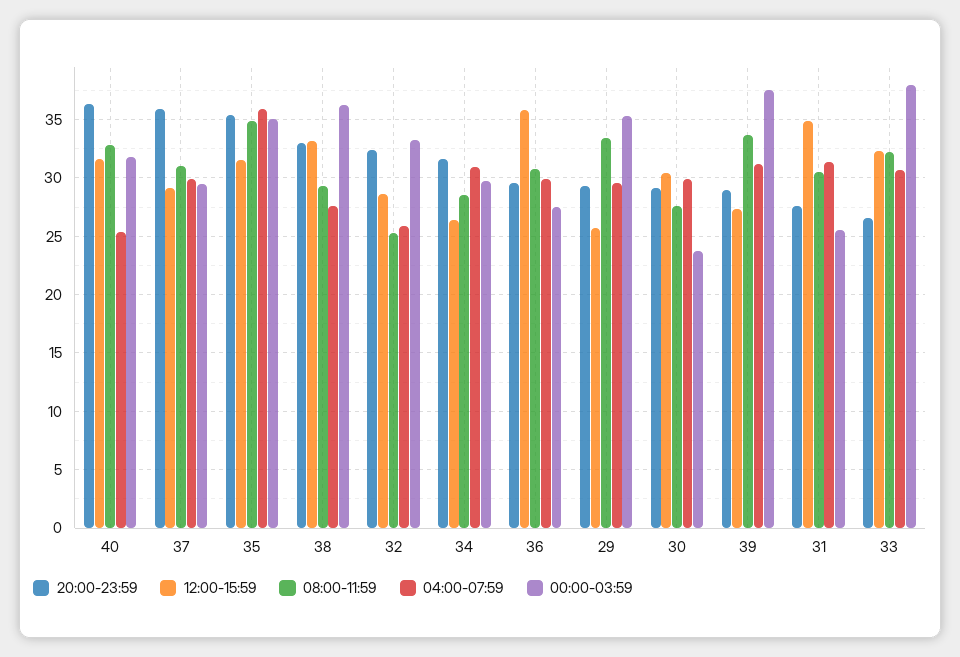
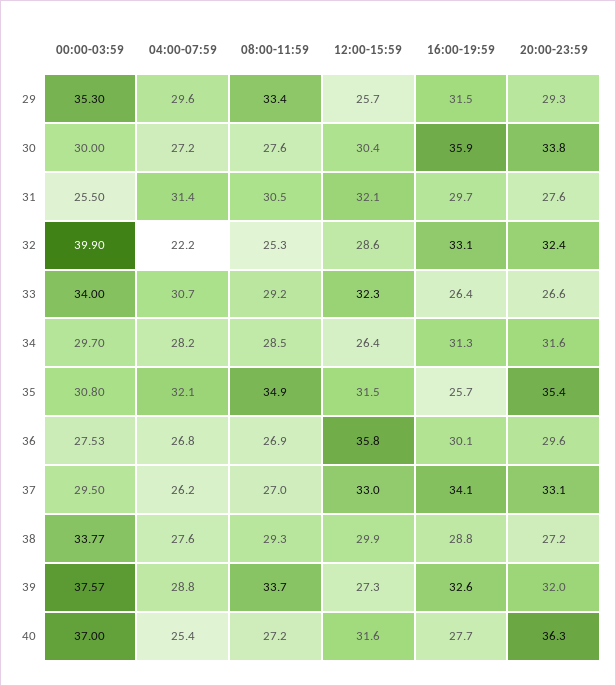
08:00-11:59, 40: 33 -> 27.2
00:00-03:59, 40: 32 -> 37
20:00-23:59, 37: 36 -> 33.1
12:00-15:59, 37: 29 -> 33
08:00-11:59, 37: 31 -> 27
04:00-07:59, 37: 30 -> 26.2
04:00-07:59, 35: 36 -> 32.1
00:00-03:59, 35: 35 -> 30.8
20:00-23:59, 38: 33 -> 27.2
12:00-15:59, 38: 33 -> 29.9
00:00-03:59, 38: 36 -> 33.77
04:00-07:59, 32: 26 -> 22.2
00:00-03:59, 32: 33 -> 39.9
04:00-07:59, 34: 31 -> 28.2
08:00-11:59, 36: 31 -> 26.9
04:00-07:59, 36: 30 -> 26.8
20:00-23:59, 30: 29 -> 33.8
04:00-07:59, 30: 30 -> 27.2
00:00-03:59, 30: 24 -> 30
20:00-23:59, 39: 29 -> 32
04:00-07:59, 39: 31 -> 28.8
12:00-15:59, 31: 35 -> 32.1
08:00-11:59, 33: 32 -> 29.2
00:00-03:59, 33: 38 -> 34
16:00-19:59, 29: none -> 31.5
16:00-19:59, 30: none -> 35.9
16:00-19:59, 31: none -> 29.7
16:00-19:59, 32: none -> 33.1
16:00-19:59, 33: none -> 26.4
16:00-19:59, 34: none -> 31.3
16:00-19:59, 35: none -> 25.7
16:00-19:59, 36: none -> 30.1
16:00-19:59, 37: none -> 34.1
16:00-19:59, 38: none -> 28.8
16:00-19:59, 39: none -> 32.6
16:00-19:59, 40: none -> 27.7

